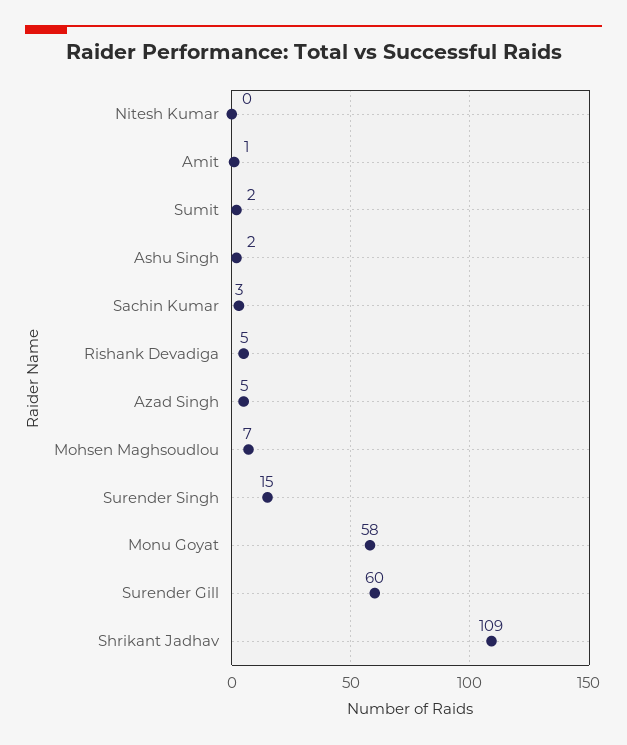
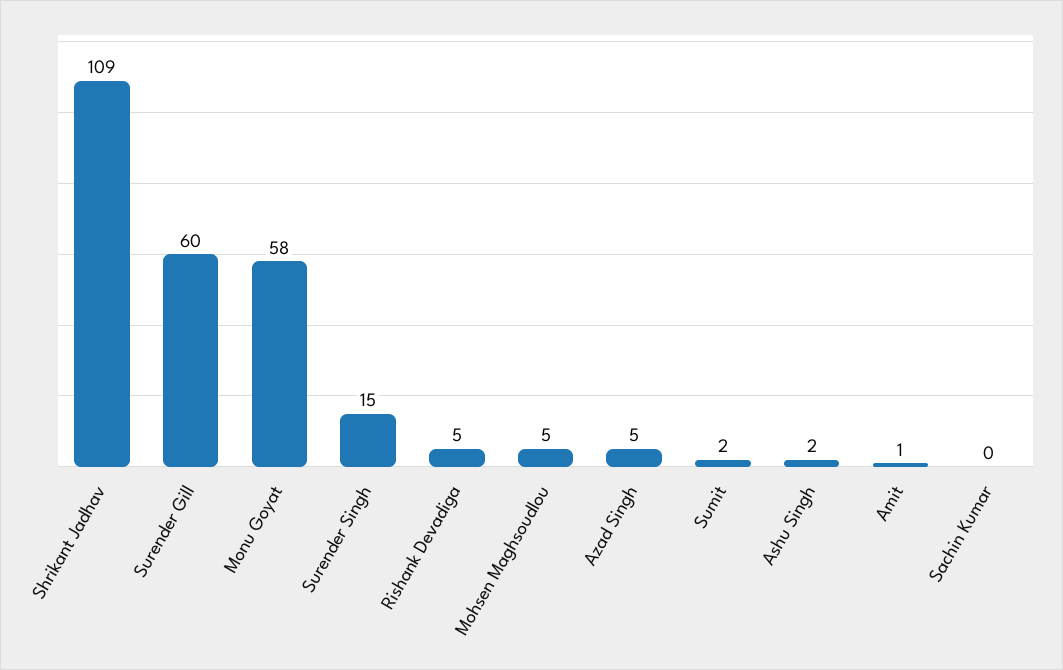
Nitesh Kumar: 0 -> none
Sachin Kumar: 3 -> 0
Mohsen Maghsoudlou: 7 -> 5

